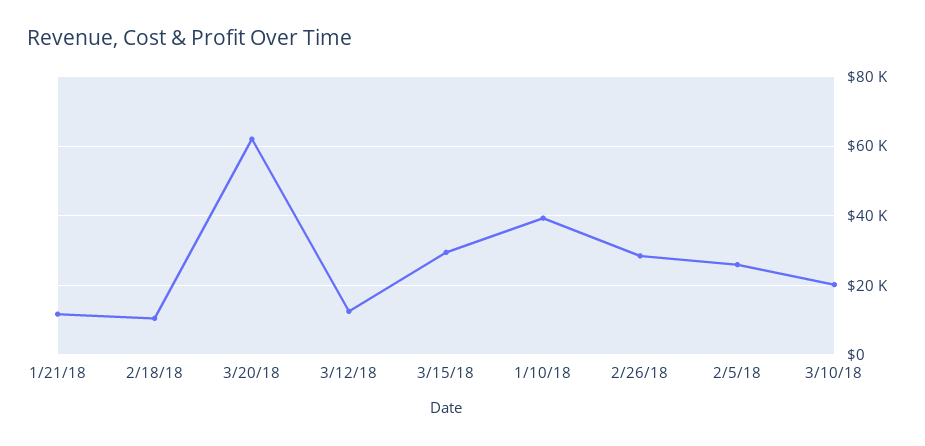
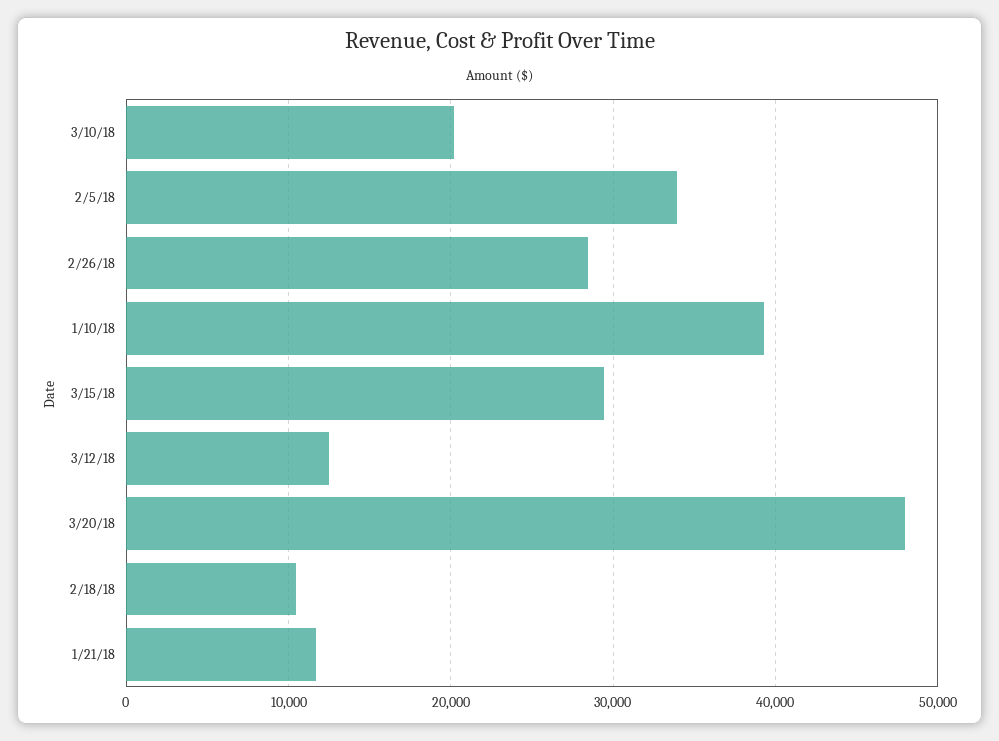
3/20/18: 62000 -> 48000
2/5/18: 26000 -> 34000

